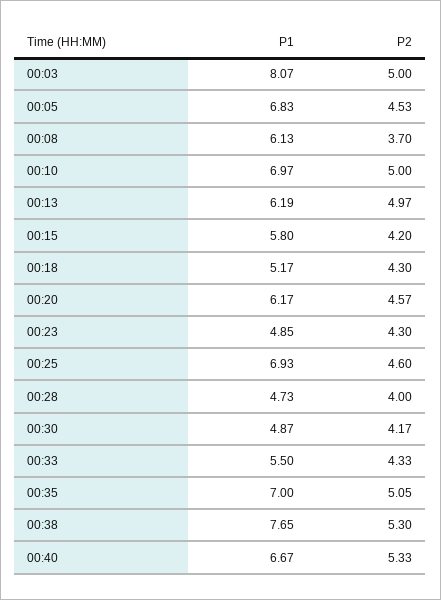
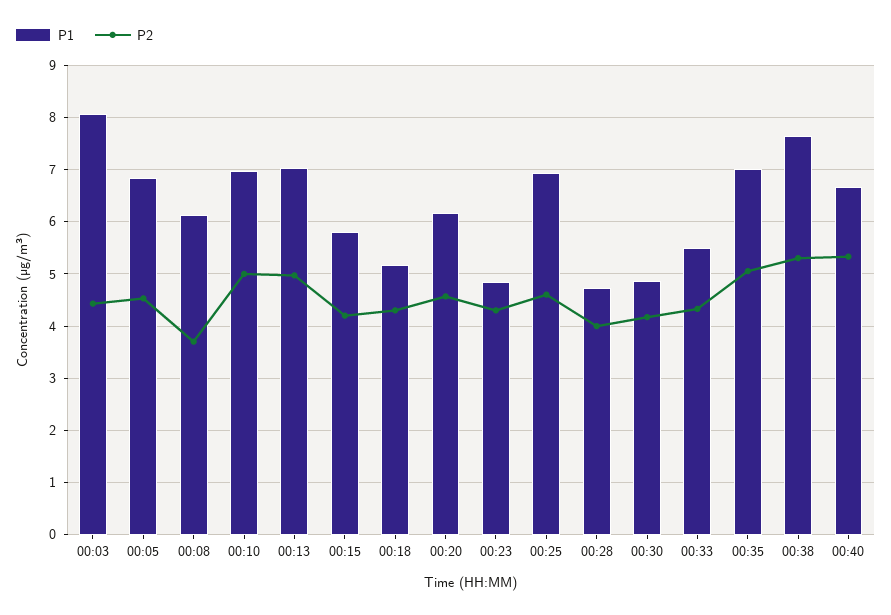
P2, 00:03: 5 -> 4.4
P1, 00:13: 6.19 -> 7

